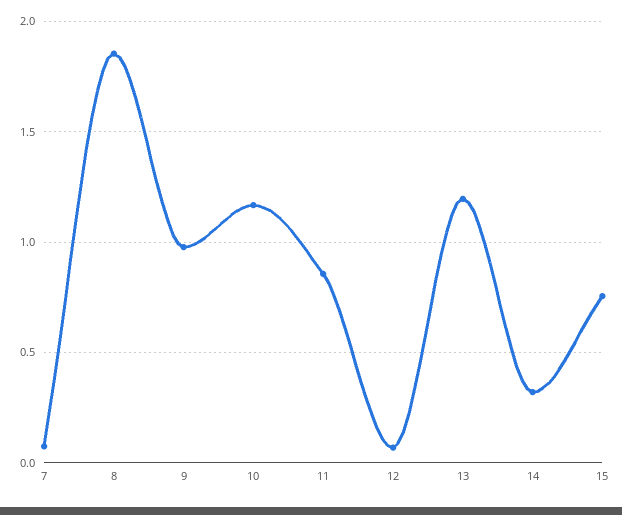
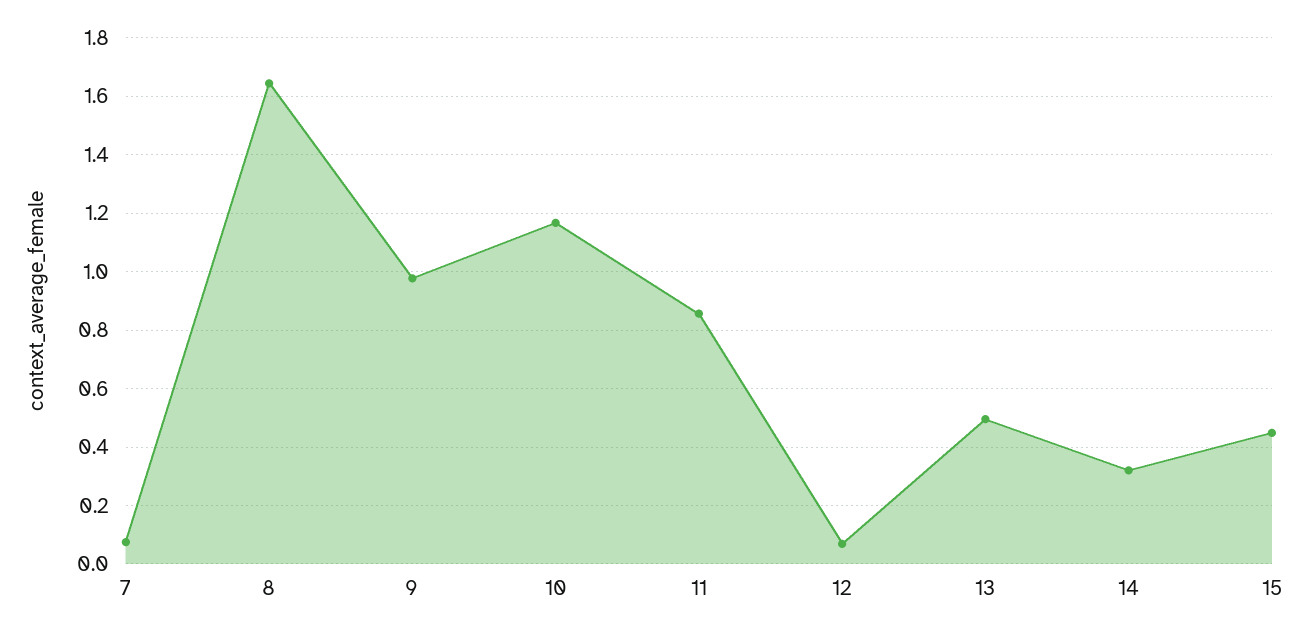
8: 1.85 -> 1.65
13: 1.2 -> 0.5
15: 0.75 -> 0.45

